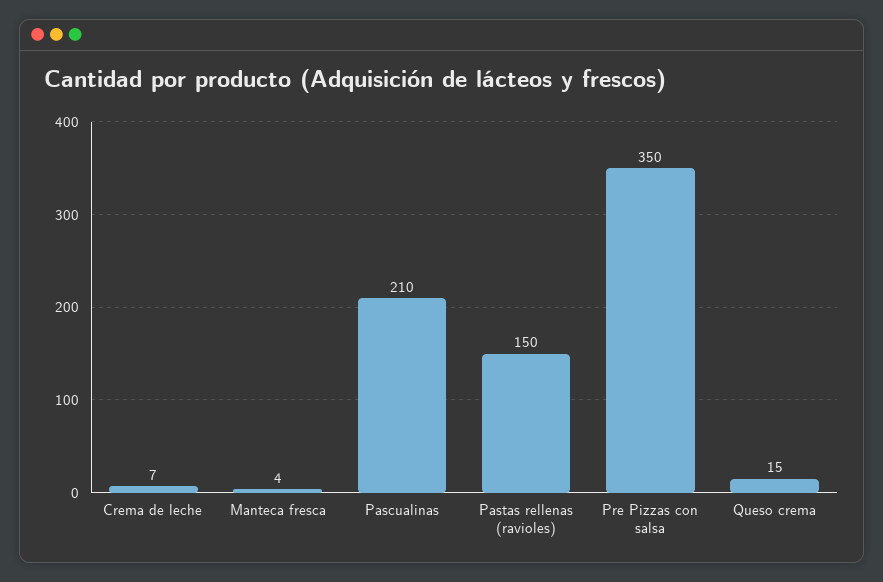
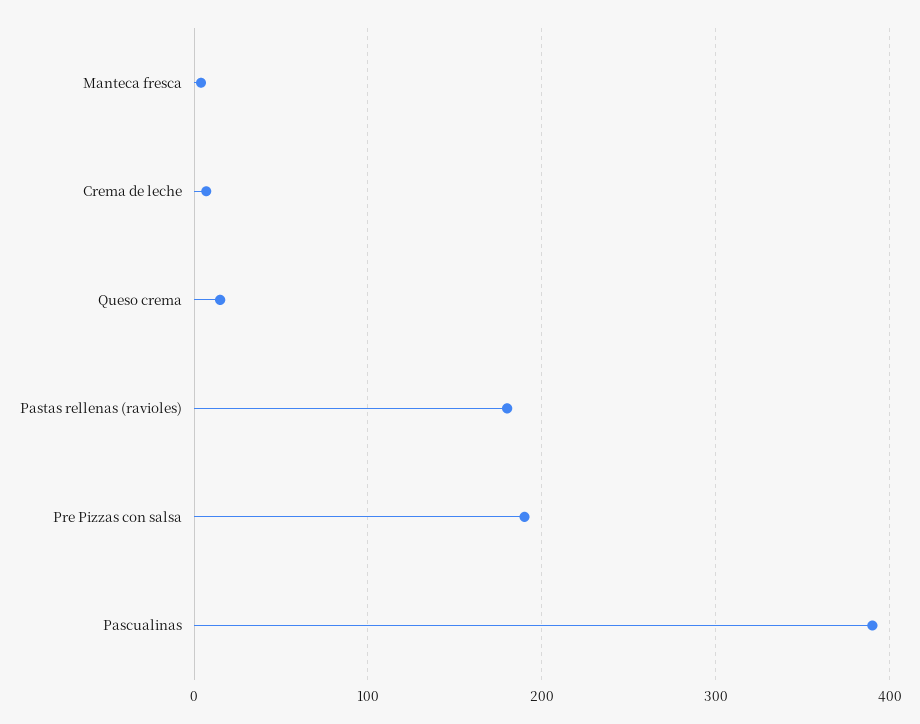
Pascualinas: 210 -> 390
Pastas rellenas (ravioles): 150 -> 180
Pre Pizzas con salsa: 350 -> 190

